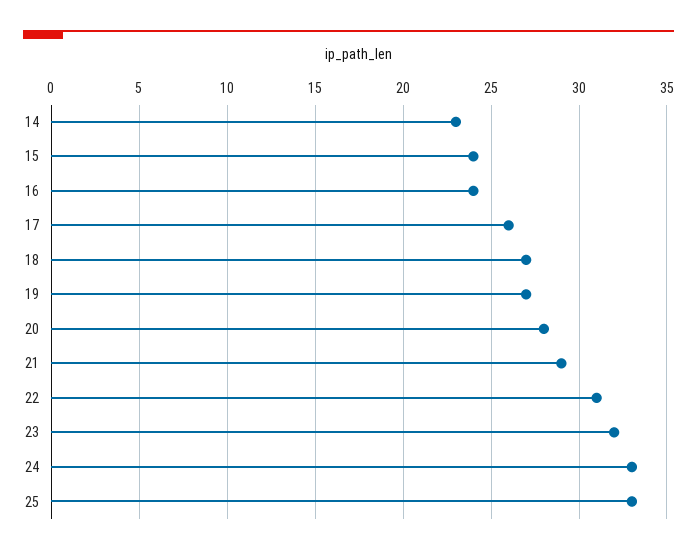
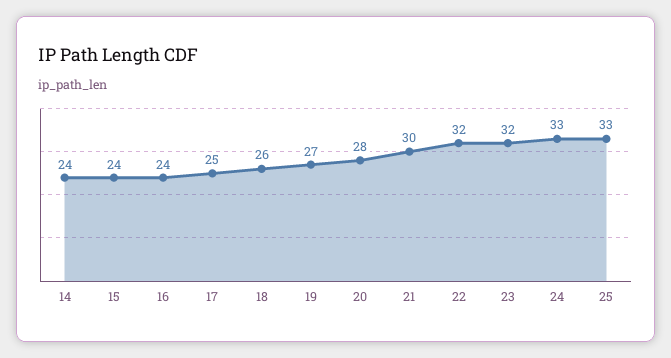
14: 23 -> 24
17: 26 -> 25
18: 27 -> 26
21: 29 -> 30
22: 31 -> 32

